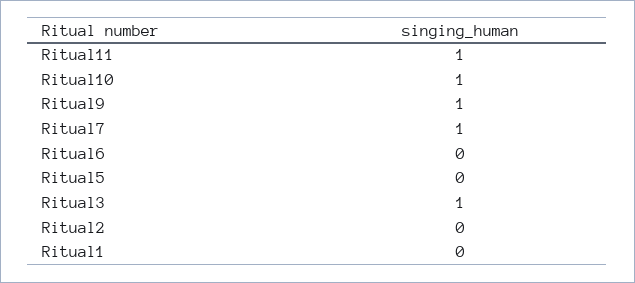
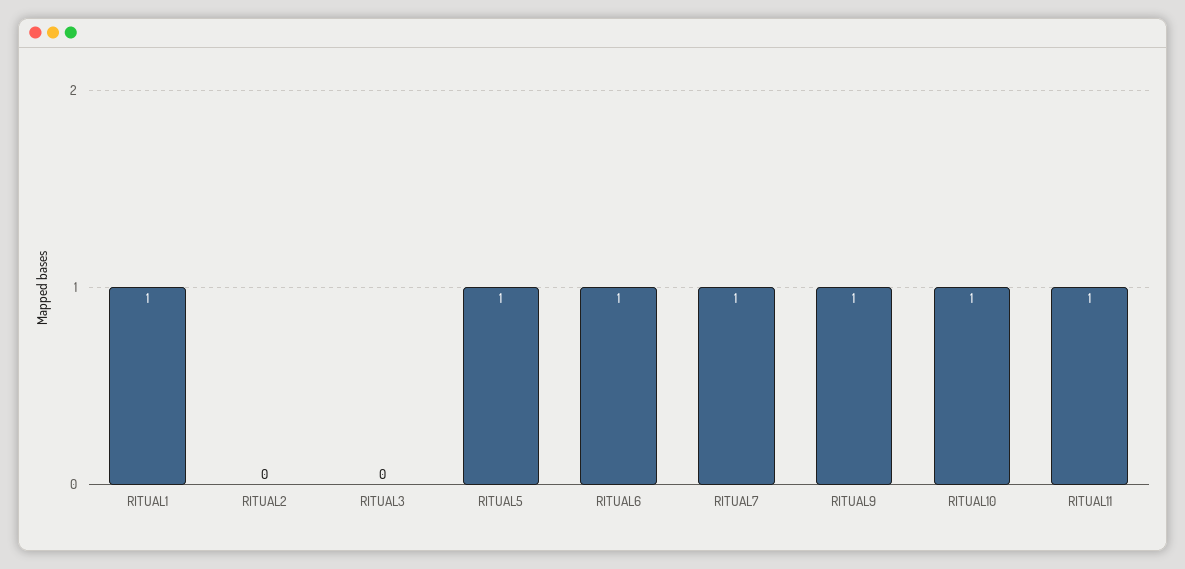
Ritual6: 0 -> 1
Ritual5: 0 -> 1
Ritual3: 1 -> 0
Ritual1: 0 -> 1

